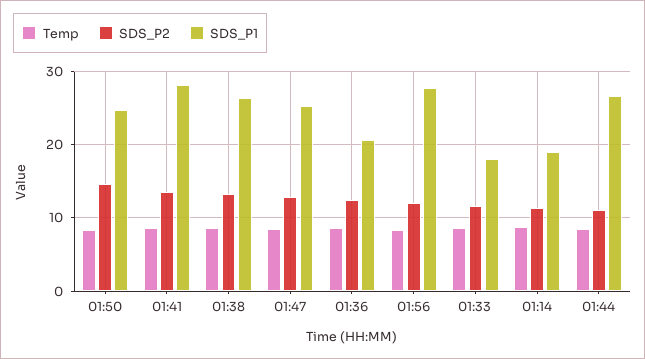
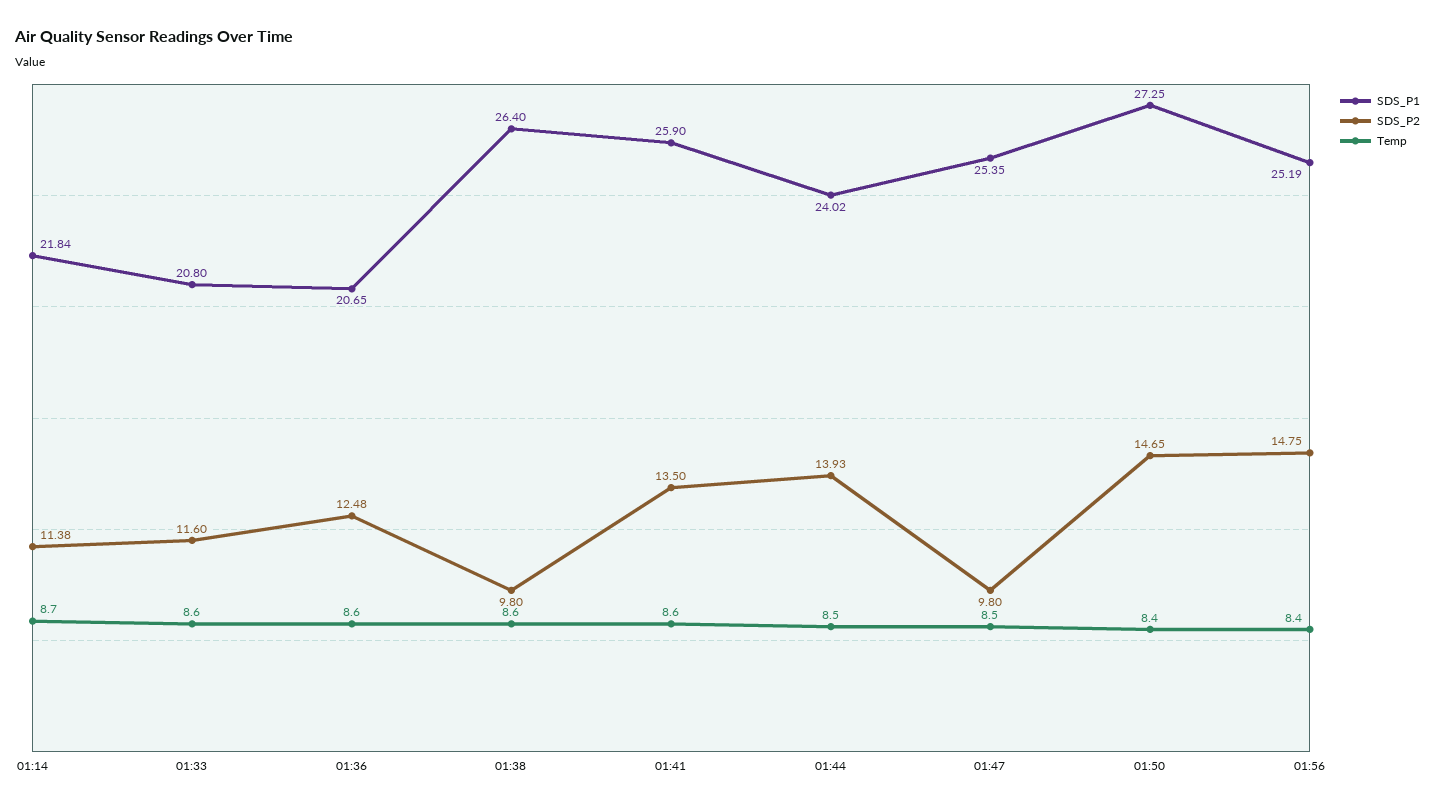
SDS_P1, 01:50: 25 -> 27.25
SDS_P1, 01:41: 28 -> 25.9
SDS_P2, 01:38: 13 -> 9.8
SDS_P2, 01:47: 13 -> 9.8
SDS_P2, 01:56: 12 -> 14.75
SDS_P1, 01:56: 28 -> 25.19
SDS_P1, 01:33: 18 -> 20.8
SDS_P1, 01:14: 19 -> 21.84
SDS_P2, 01:44: 11 -> 13.93
SDS_P1, 01:44: 27 -> 24.02

